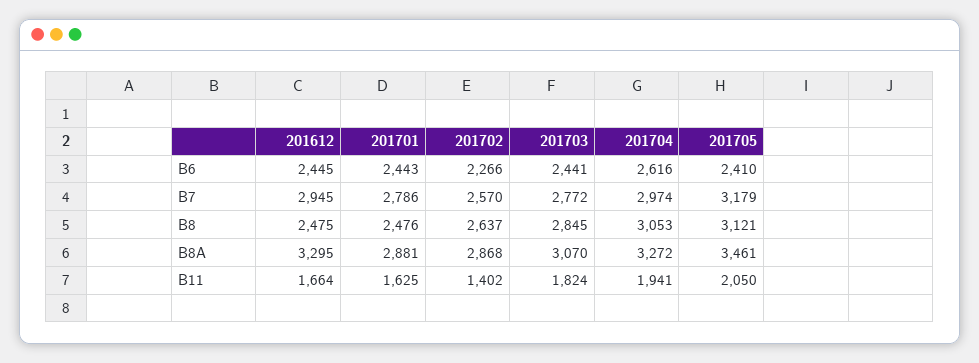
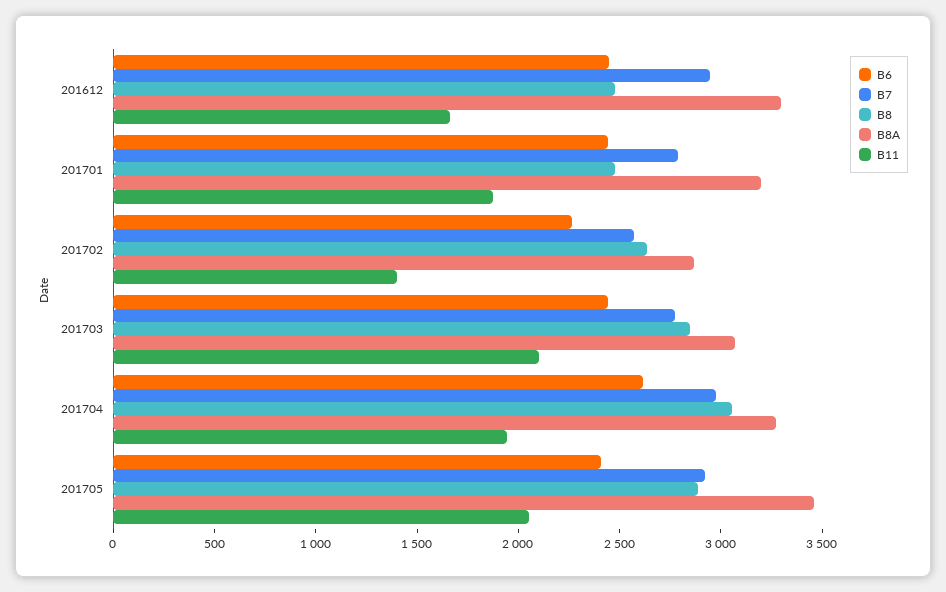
B7, 201705: 3179 -> 2900
B8, 201705: 3121 -> 2900
B8A, 201701: 2881 -> 3200
B11, 201701: 1625 -> 1900
B11, 201703: 1824 -> 2100

